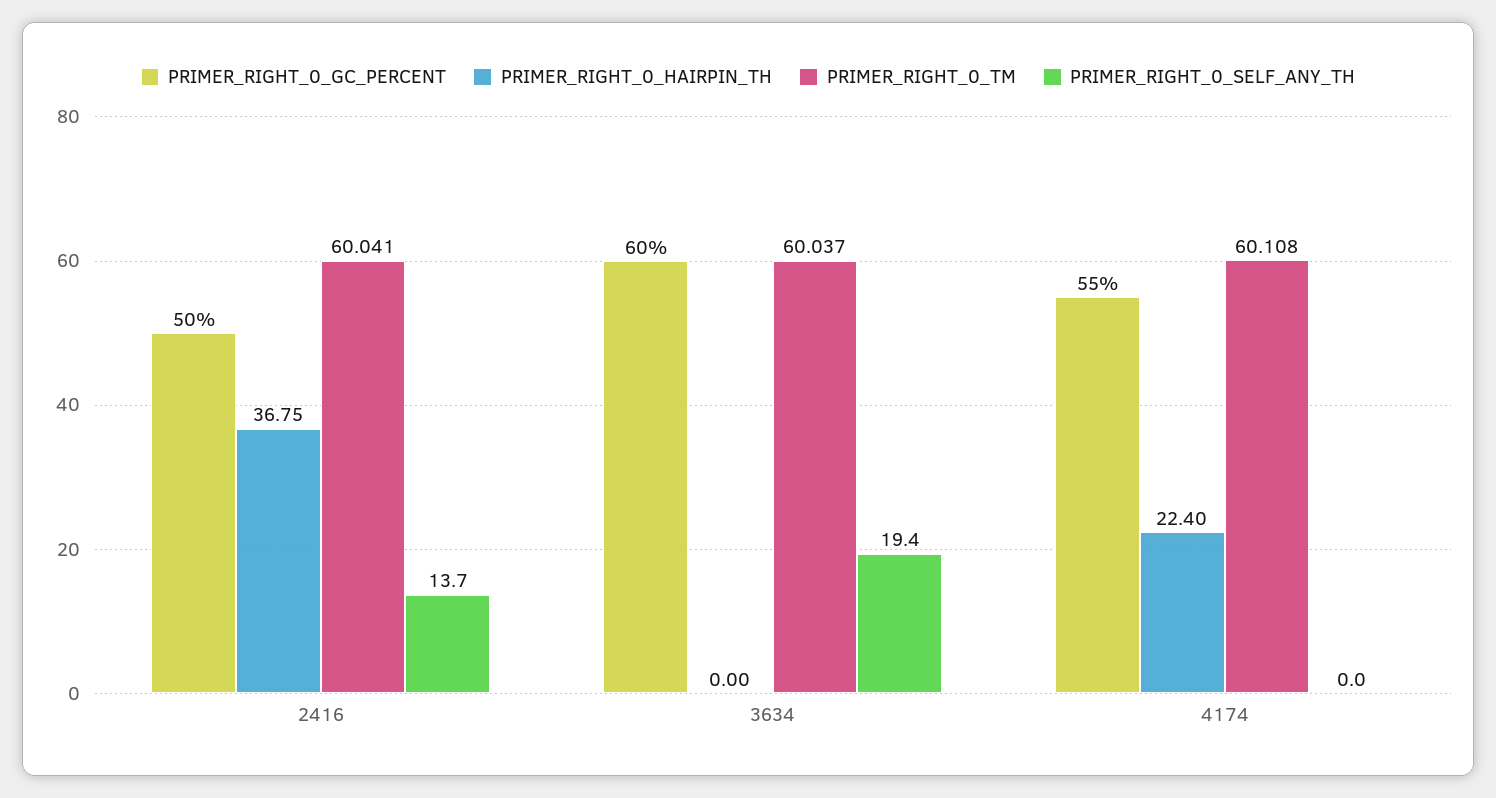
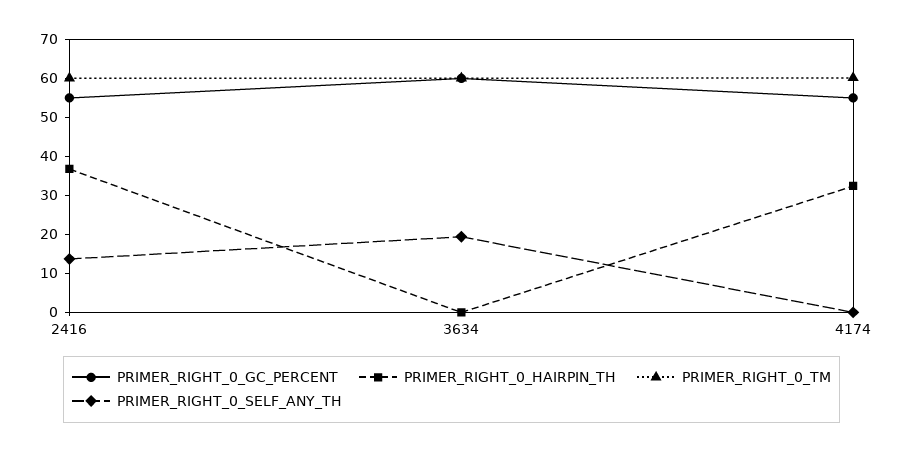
PRIMER_RIGHT_0_GC_PERCENT, 2416: 50 -> 55
PRIMER_RIGHT_0_HAIRPIN_TH, 4174: 22.4 -> 32.5

